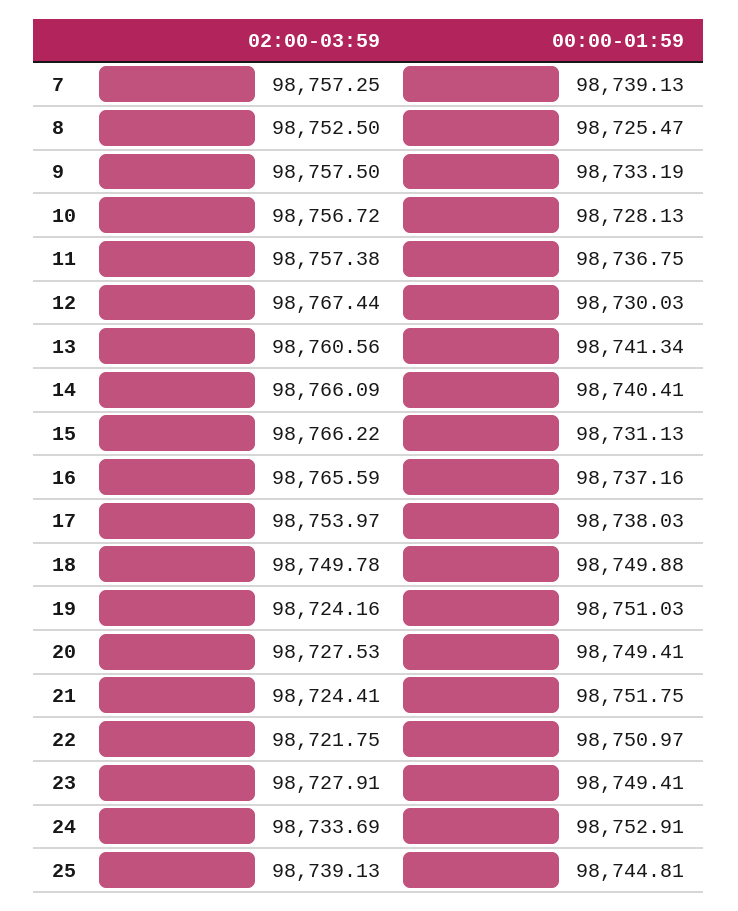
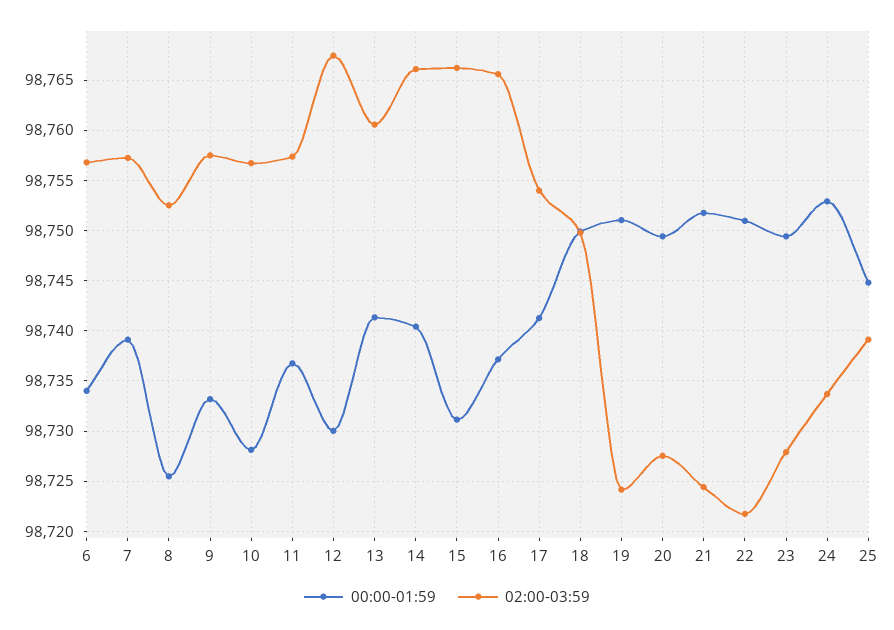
00:00-01:59, 17: 98738.03 -> 98741
00:00-01:59, 6: none -> 98734
02:00-03:59, 6: none -> 98757

